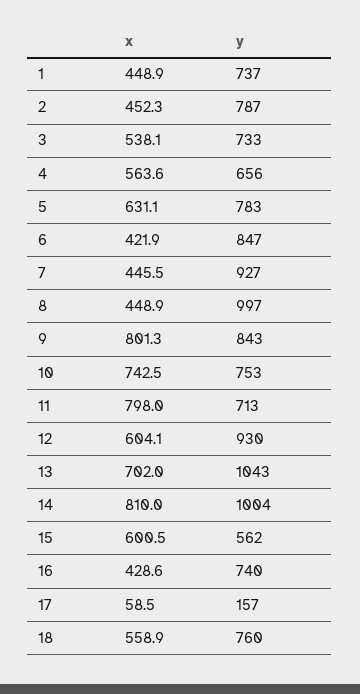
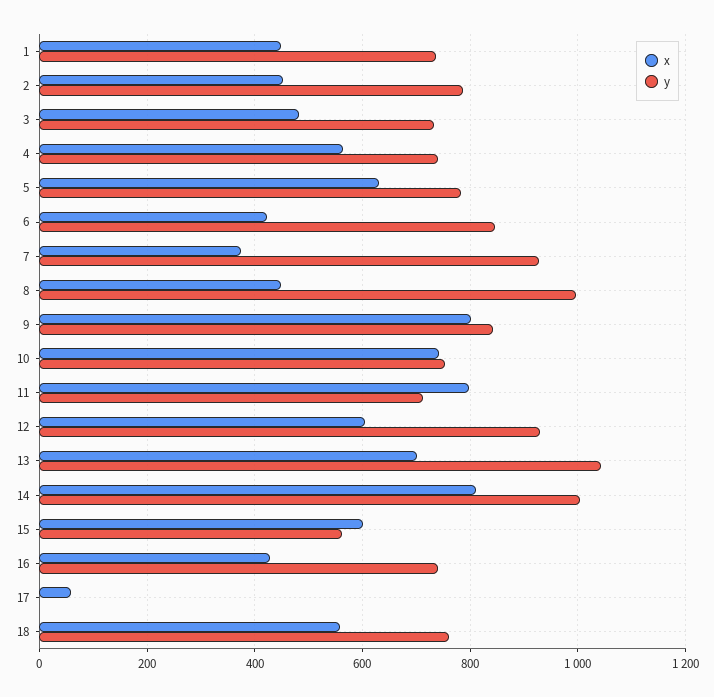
x, 3: 538.1 -> 480
y, 4: 656 -> 740
x, 7: 445.5 -> 380
y, 17: 157 -> 0

